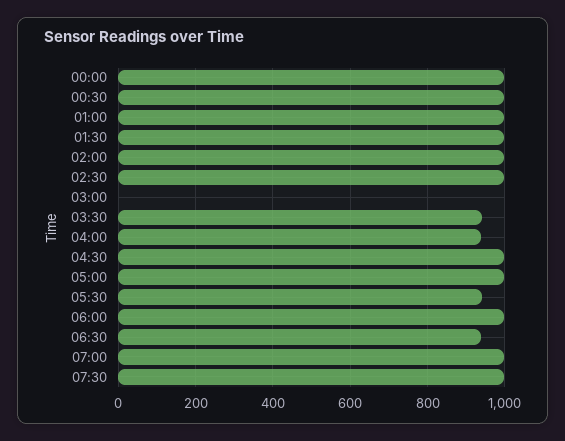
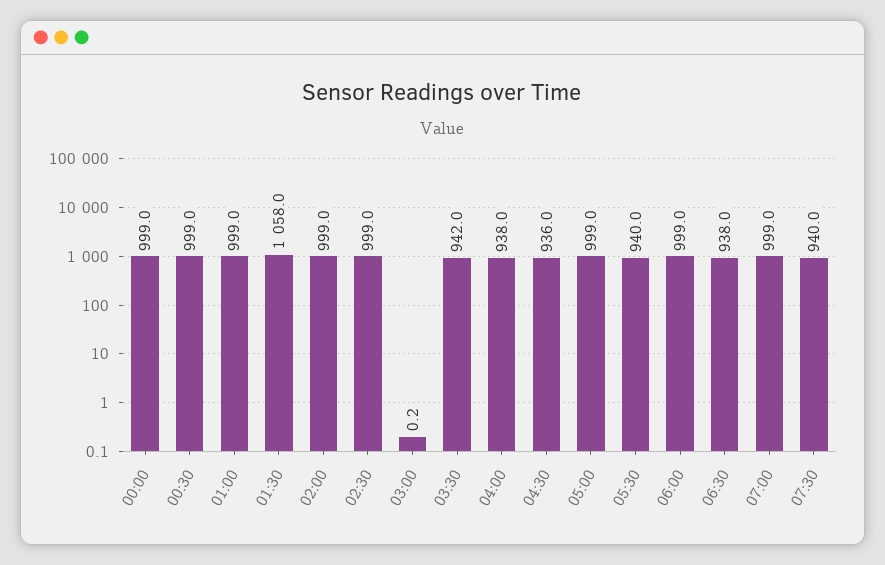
01:30: 1000 -> 1058
04:30: 1000 -> 936
07:30: 1000 -> 940

